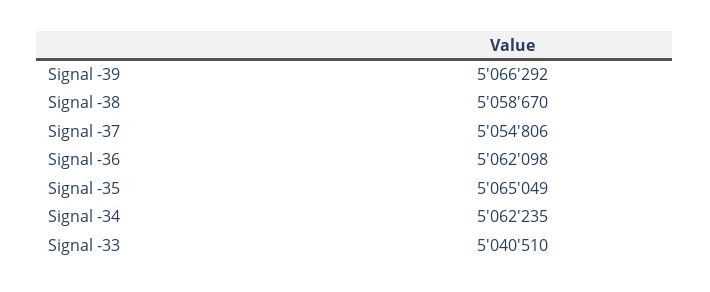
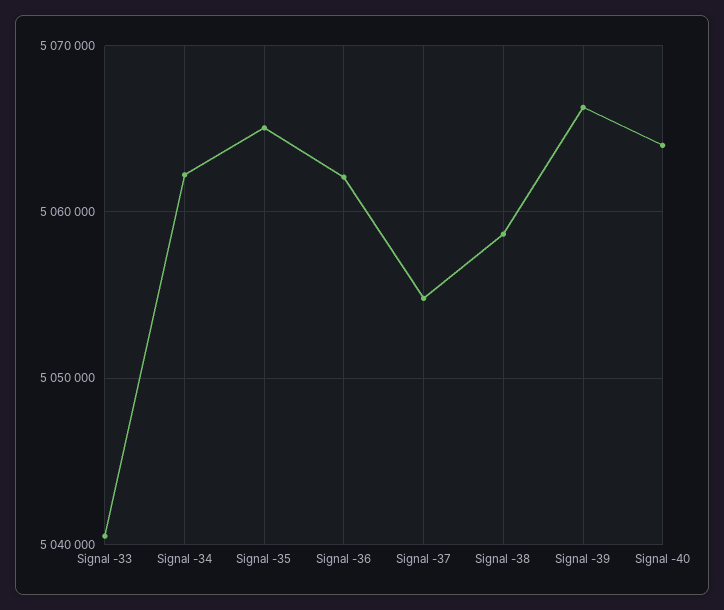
Signal -40: none -> 5064000

